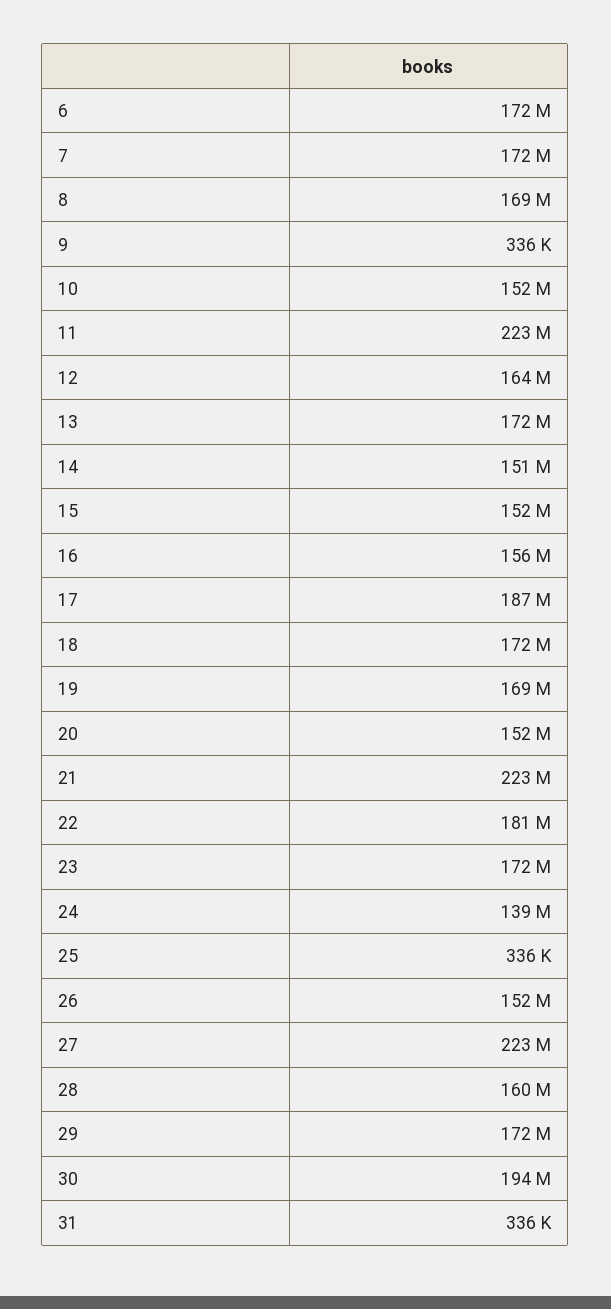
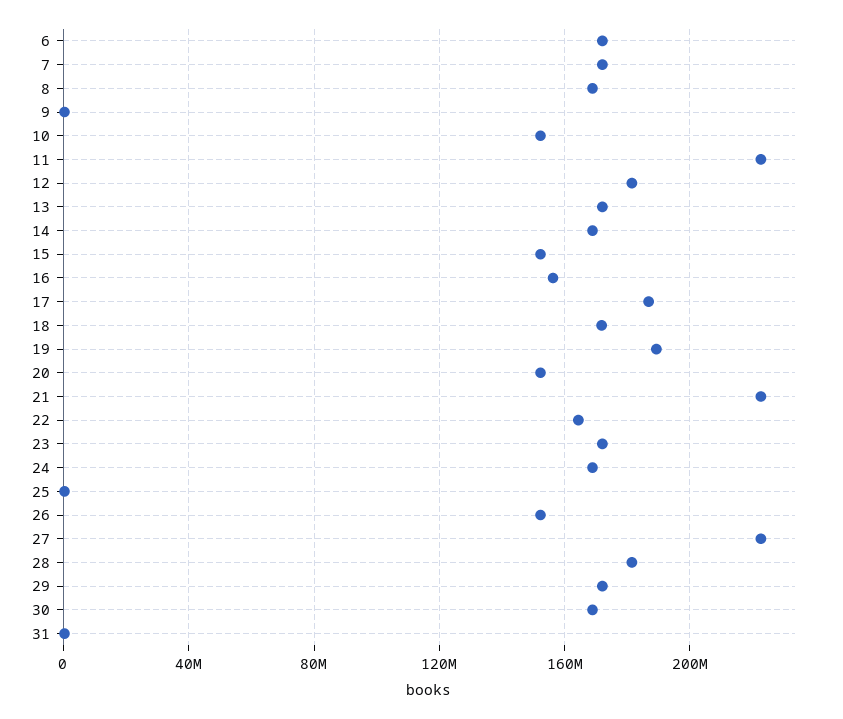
12: 164000000 -> 180000000
14: 151000000 -> 170000000
19: 169000000 -> 190000000
22: 181000000 -> 165000000
24: 139000000 -> 170000000
28: 160000000 -> 180000000
30: 194000000 -> 170000000

